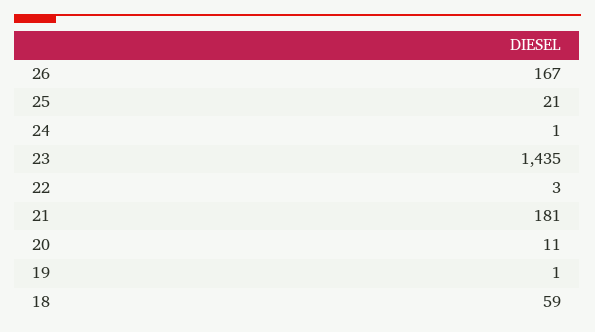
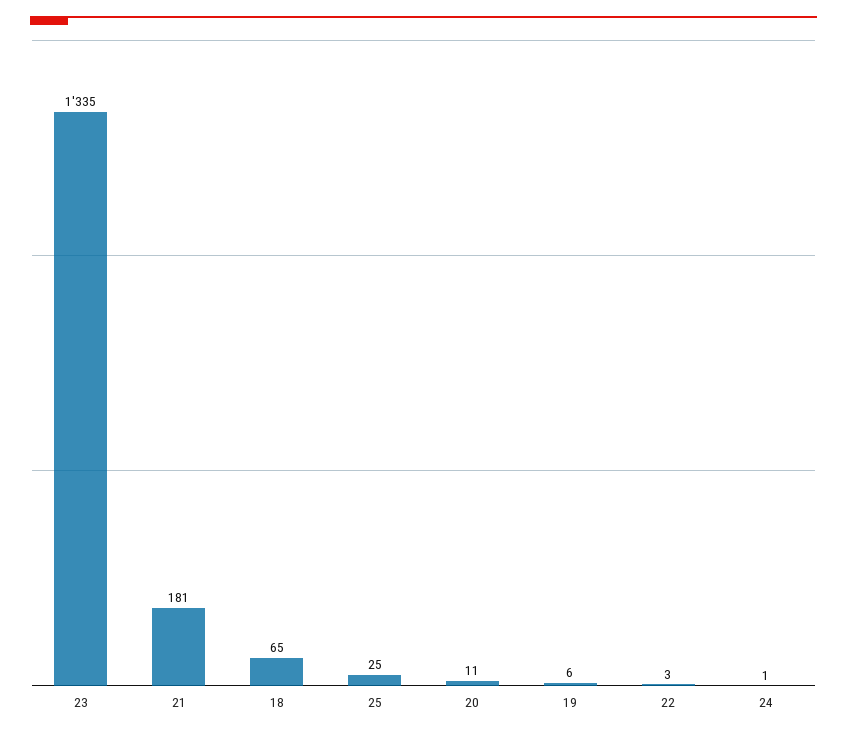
26: 167 -> none
25: 21 -> 25
23: 1435 -> 1335
19: 1 -> 6
18: 59 -> 65

